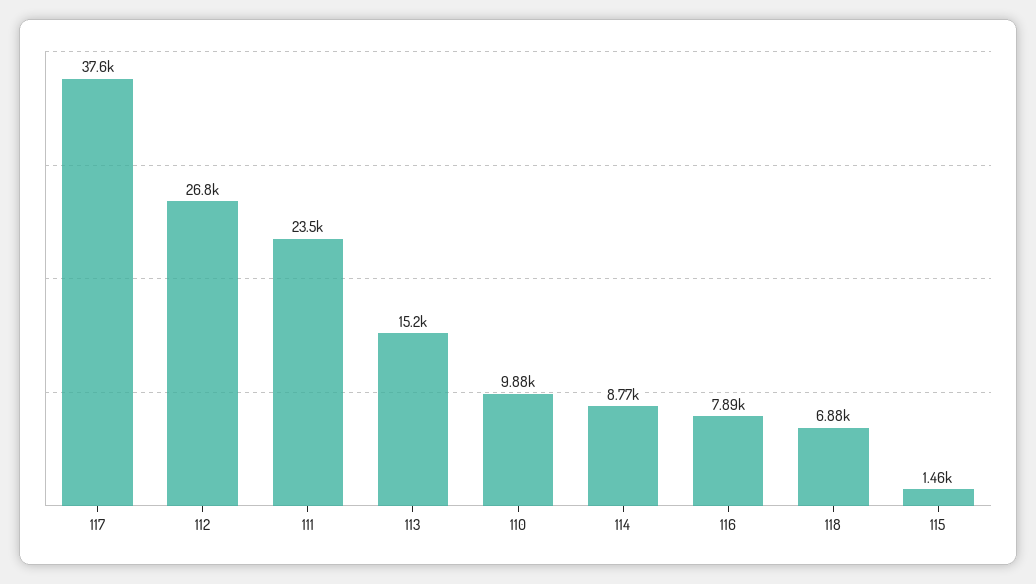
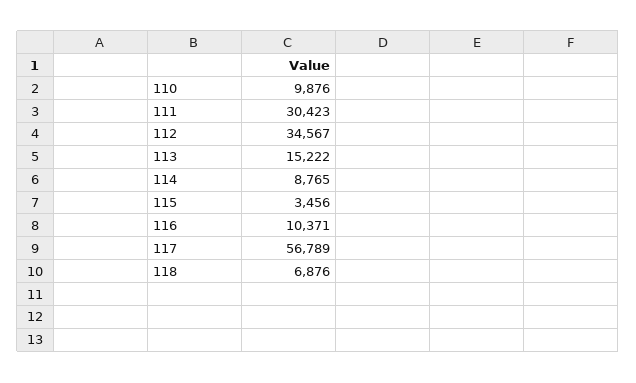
117: 37600 -> 56789
112: 26800 -> 34567
111: 23500 -> 30423
116: 7890 -> 10371
115: 1460 -> 3456

